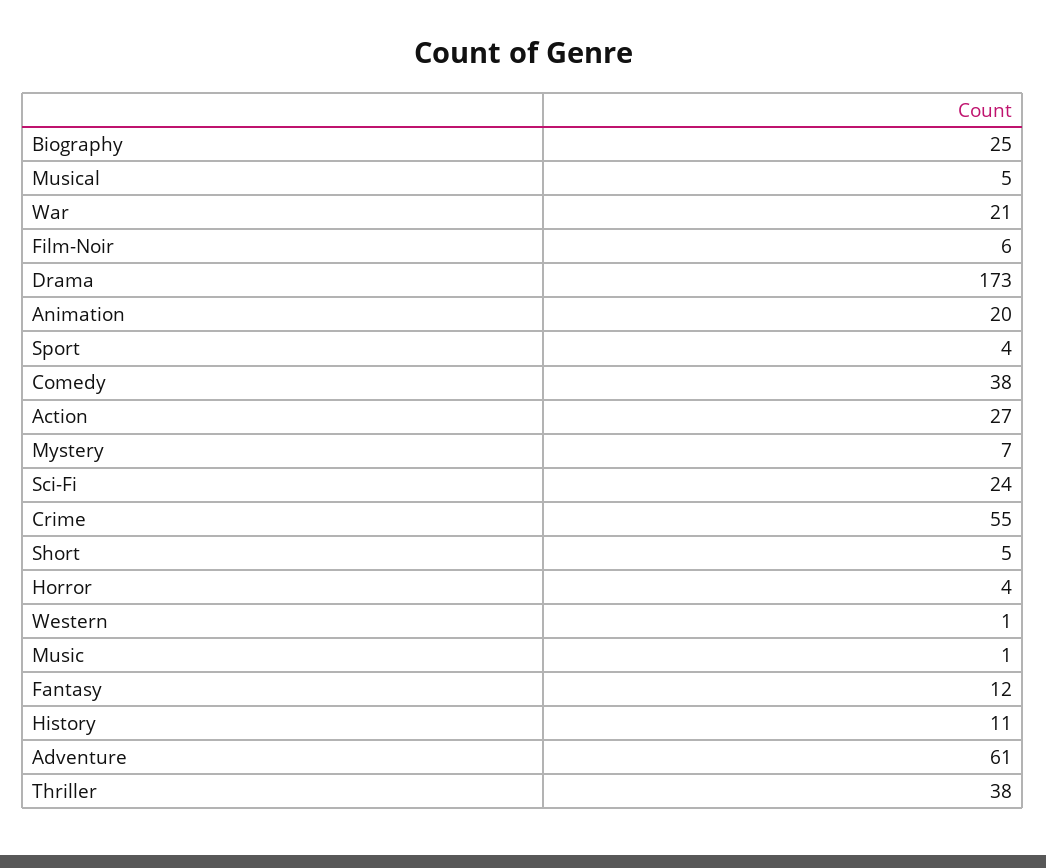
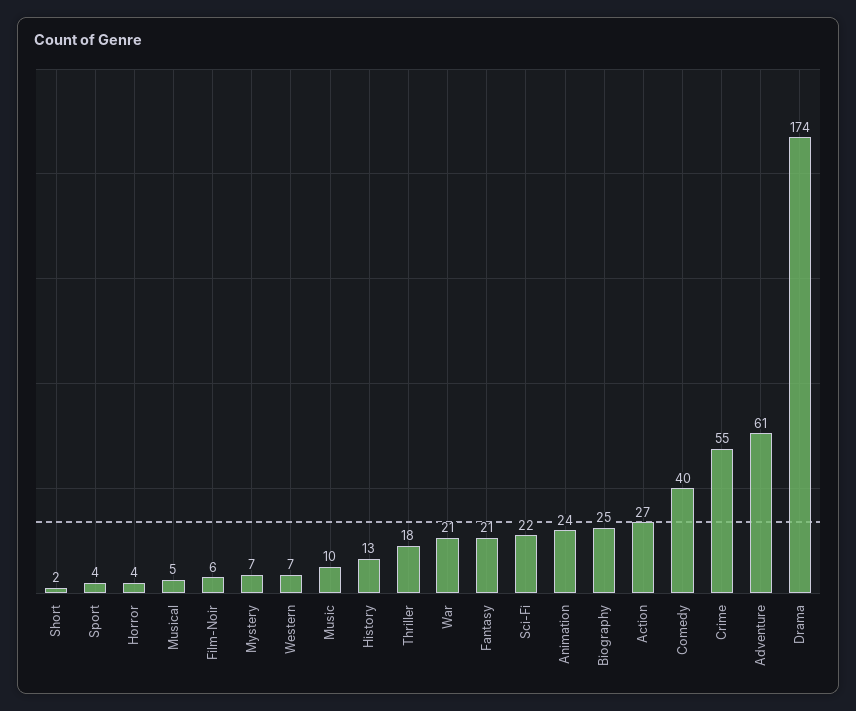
Drama: 173 -> 174
Animation: 20 -> 24
Comedy: 38 -> 40
Sci-Fi: 24 -> 22
Short: 5 -> 2
Western: 1 -> 7
Music: 1 -> 10
Fantasy: 12 -> 21
History: 11 -> 13
Thriller: 38 -> 18

